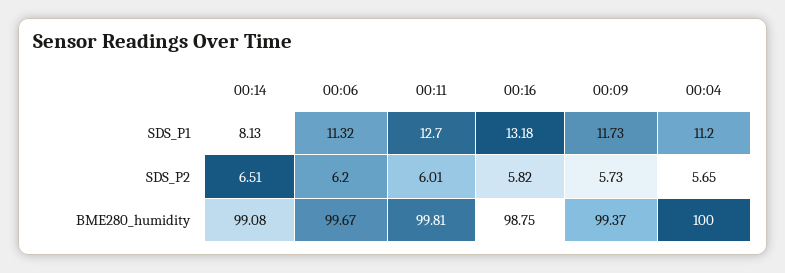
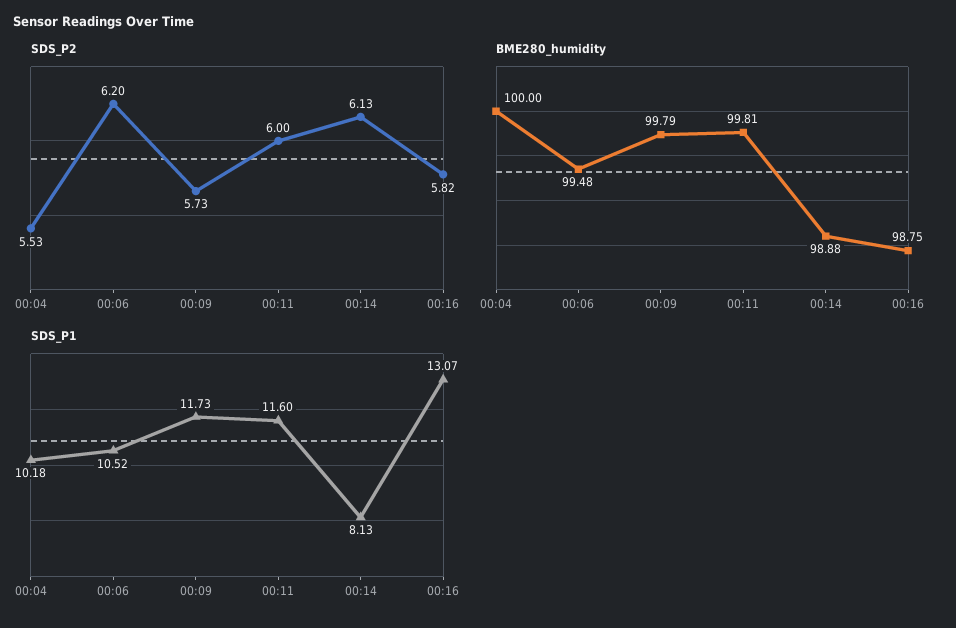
SDS_P1, 00:06: 11.32 -> 10.52
SDS_P1, 00:11: 12.7 -> 11.6
SDS_P1, 00:16: 13.18 -> 13.07
SDS_P1, 00:04: 11.2 -> 10.18
SDS_P2, 00:14: 6.51 -> 6.13
SDS_P2, 00:11: 6.01 -> 6
SDS_P2, 00:04: 5.65 -> 5.53
BME280_humidity, 00:14: 99.08 -> 98.88
BME280_humidity, 00:06: 99.67 -> 99.48
BME280_humidity, 00:09: 99.37 -> 99.79

